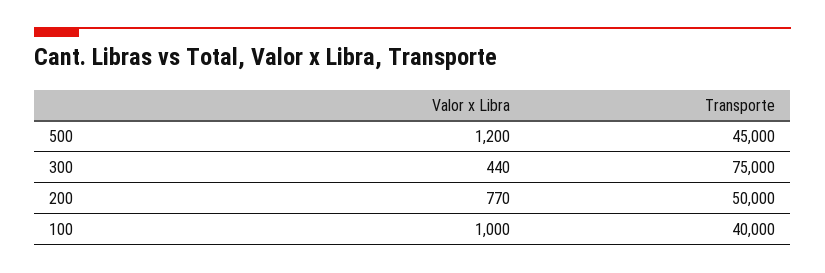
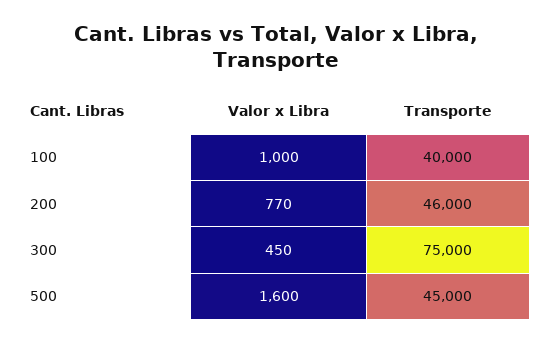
Valor x Libra, 500: 1200 -> 1600
Valor x Libra, 300: 440 -> 450
Transporte, 200: 50000 -> 46000

